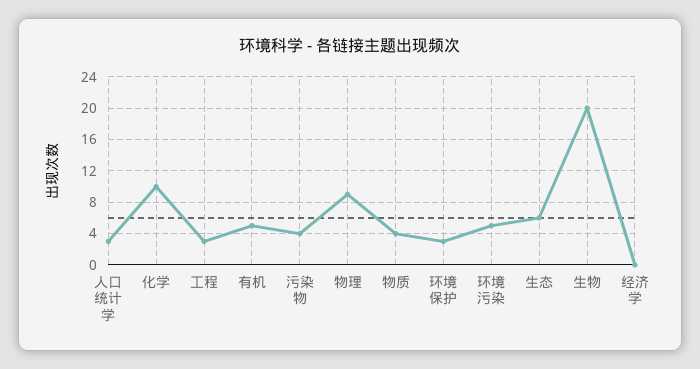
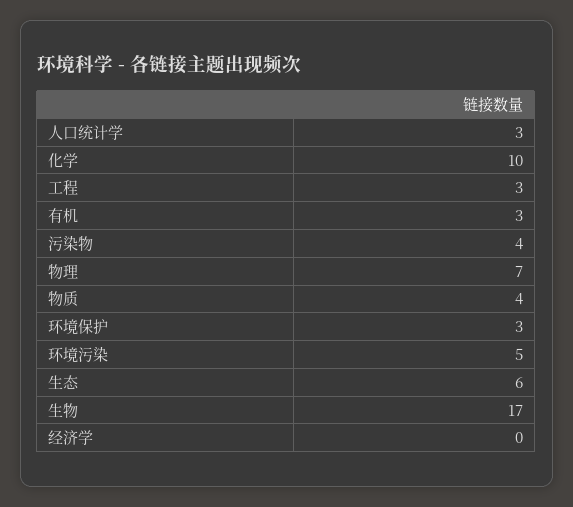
有机: 5 -> 3
物理: 9 -> 7
生物: 20 -> 17

